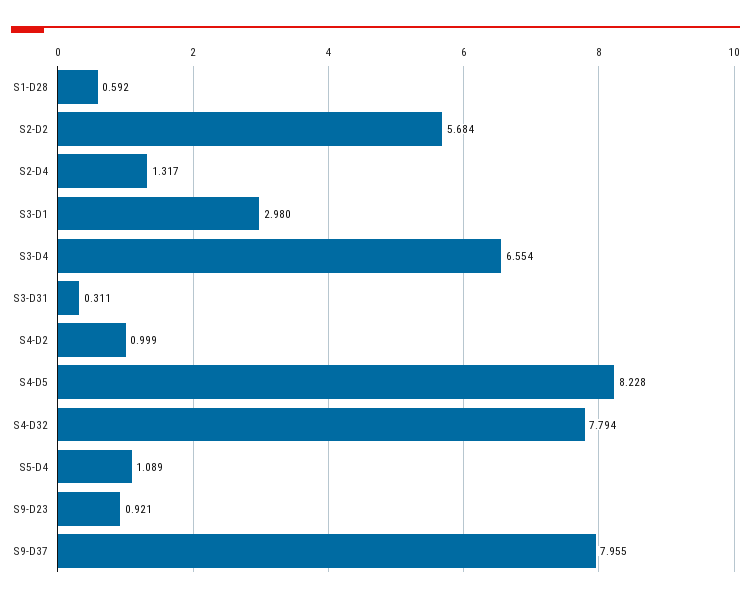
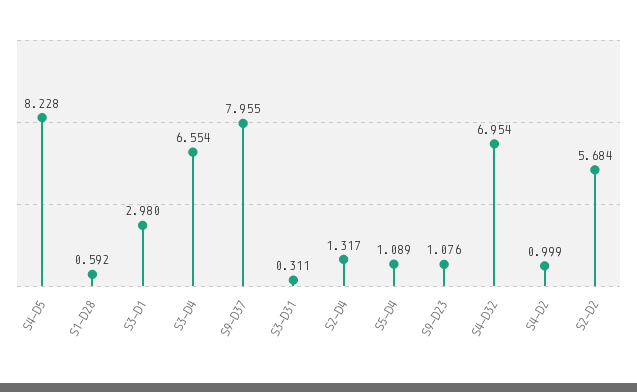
S4-D32: 7.794 -> 6.954
S9-D23: 0.921 -> 1.076

